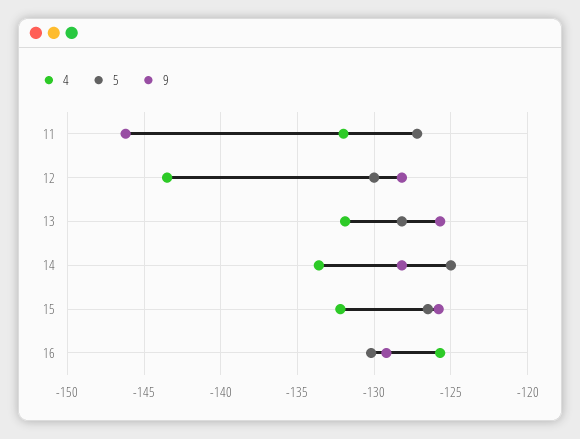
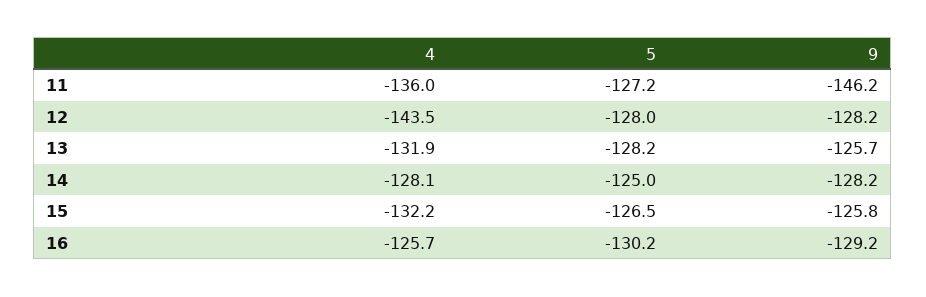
4, 11: -132 -> -136
5, 12: -130 -> -128
4, 14: -133.5 -> -128.1

